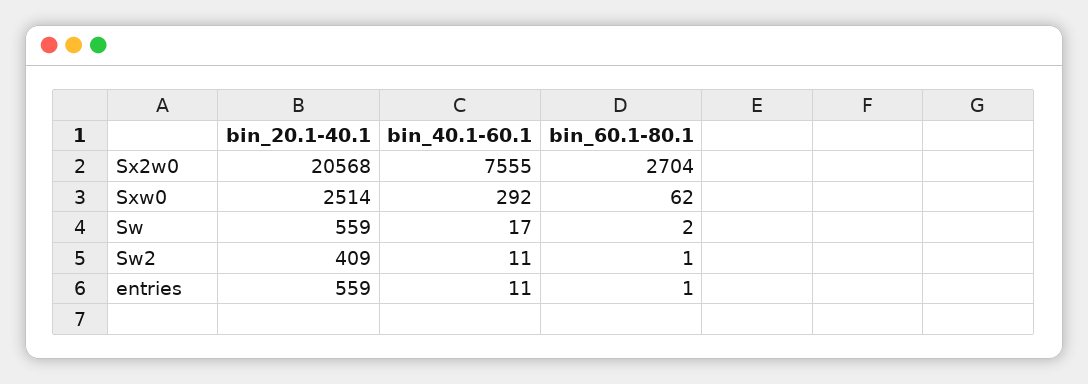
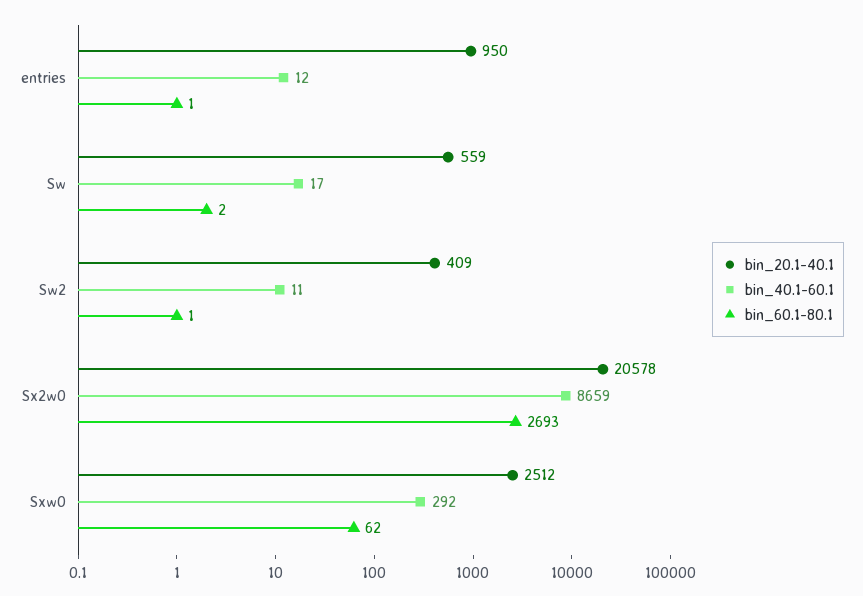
bin_20.1-40.1, Sx2w0: 20568 -> 20578
bin_40.1-60.1, Sx2w0: 7555 -> 8659
bin_60.1-80.1, Sx2w0: 2704 -> 2693
bin_20.1-40.1, Sxw0: 2514 -> 2512
bin_20.1-40.1, entries: 559 -> 950
bin_40.1-60.1, entries: 11 -> 12

